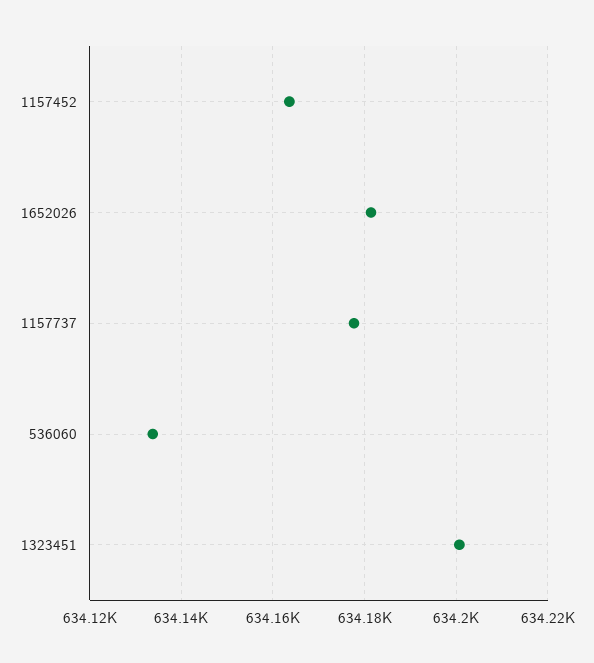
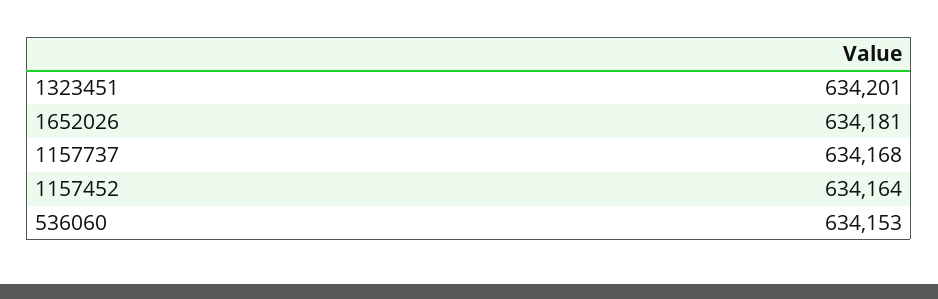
1157737: 634178 -> 634168
536060: 634134 -> 634153

